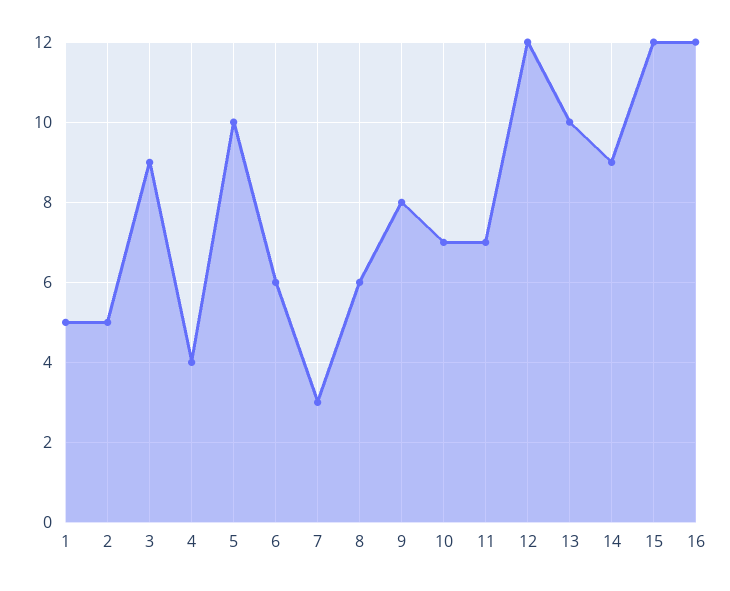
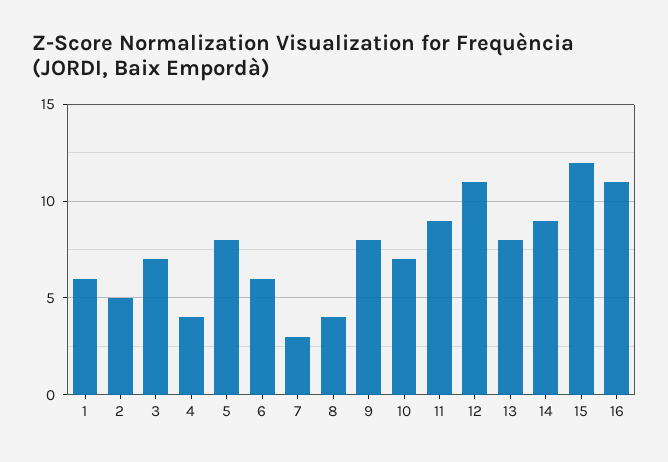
1: 5 -> 6
3: 9 -> 7
5: 10 -> 8
8: 6 -> 4
11: 7 -> 9
12: 12 -> 11
13: 10 -> 8
16: 12 -> 11

